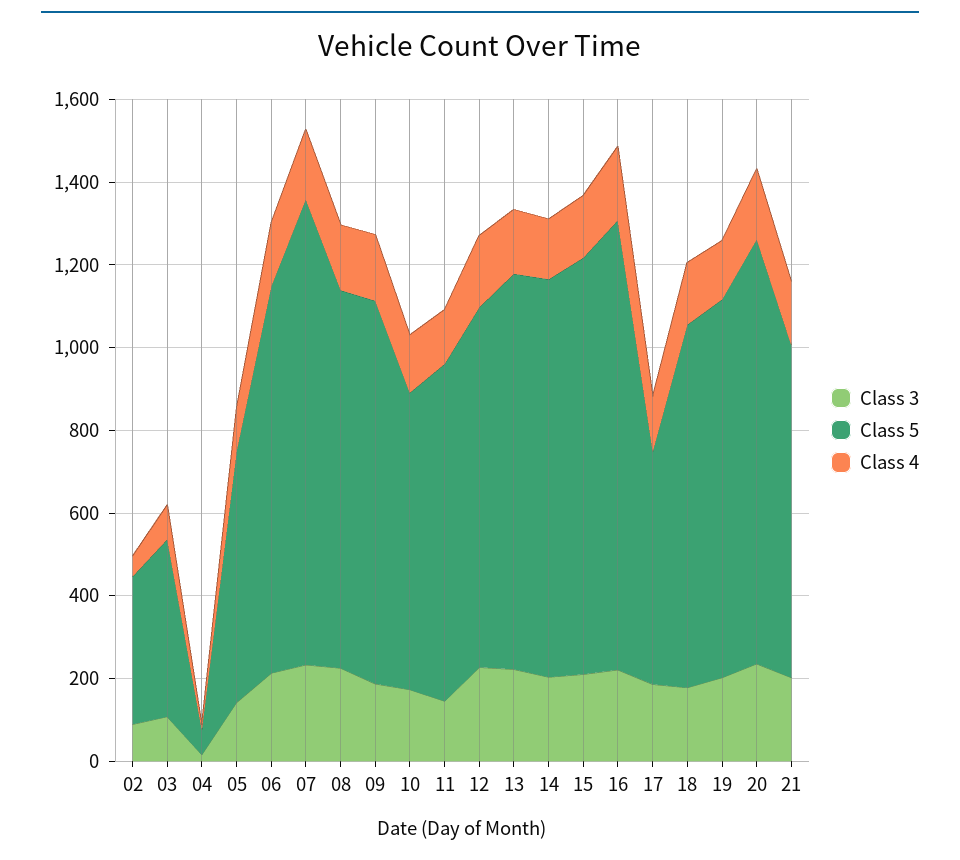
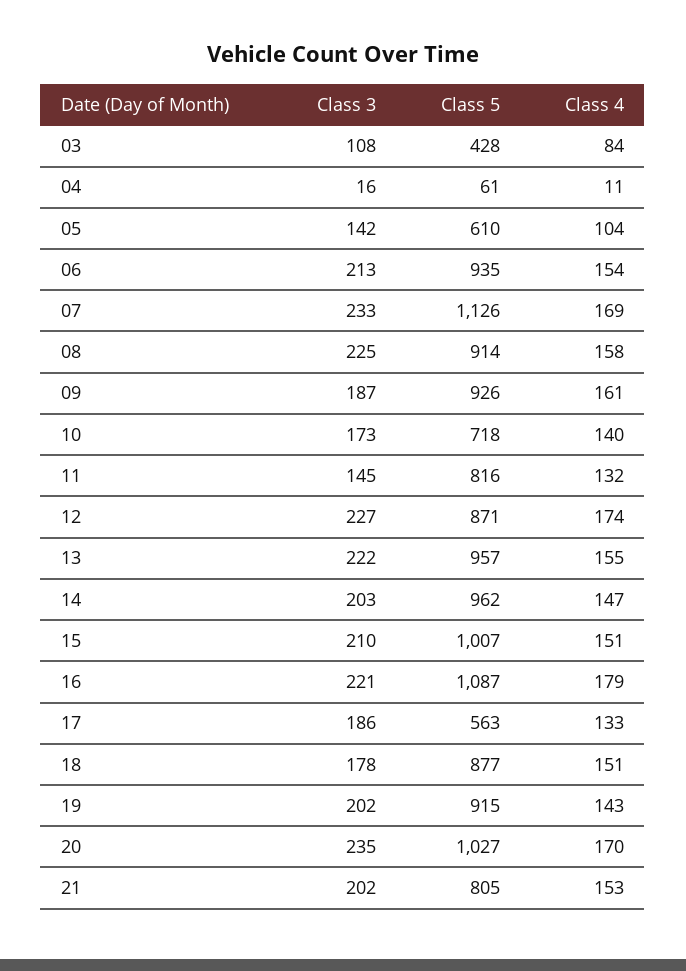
Class 3, 02: 100 -> none
Class 5, 02: 350 -> none
Class 4, 02: 50 -> none

